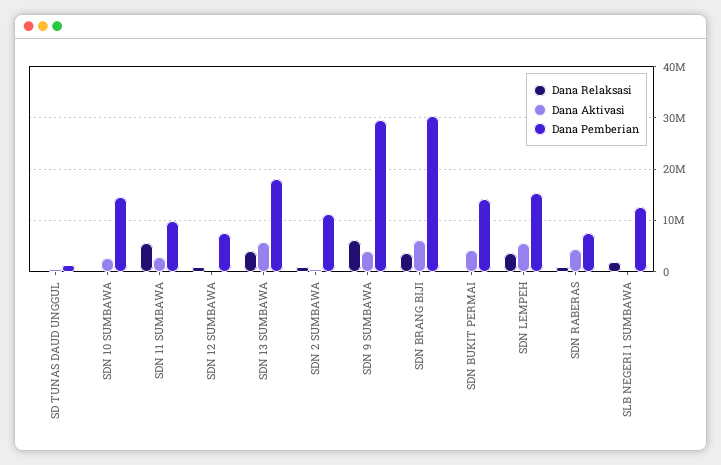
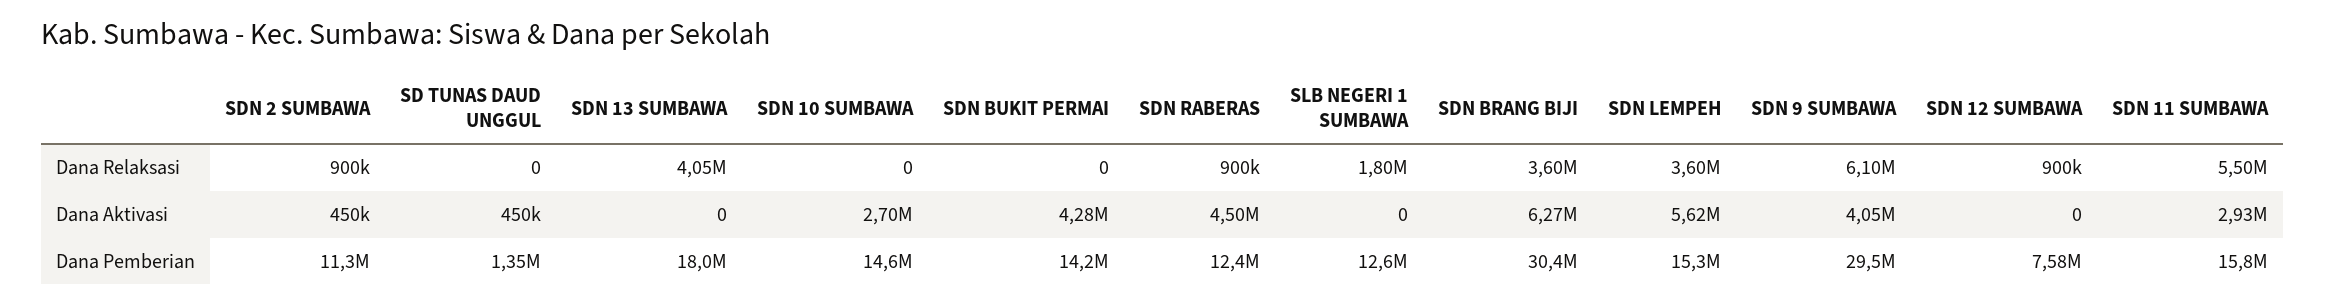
Dana Pemberian, SDN 11 SUMBAWA: 10000000 -> 15800000
Dana Aktivasi, SDN 13 SUMBAWA: 6000000 -> 0
Dana Pemberian, SDN RABERAS: 8000000 -> 12400000

